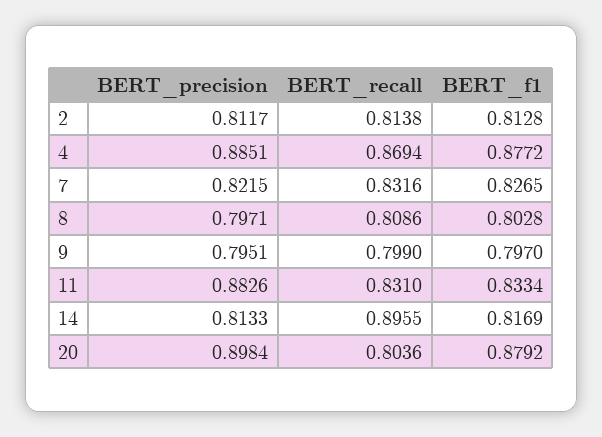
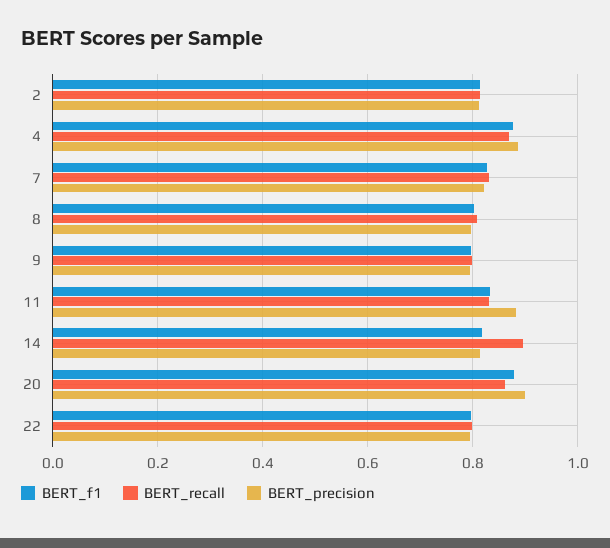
BERT_recall, 20: 0.8036 -> 0.86
BERT_f1, 22: none -> 0.8
BERT_recall, 22: none -> 0.8
BERT_precision, 22: none -> 0.8

